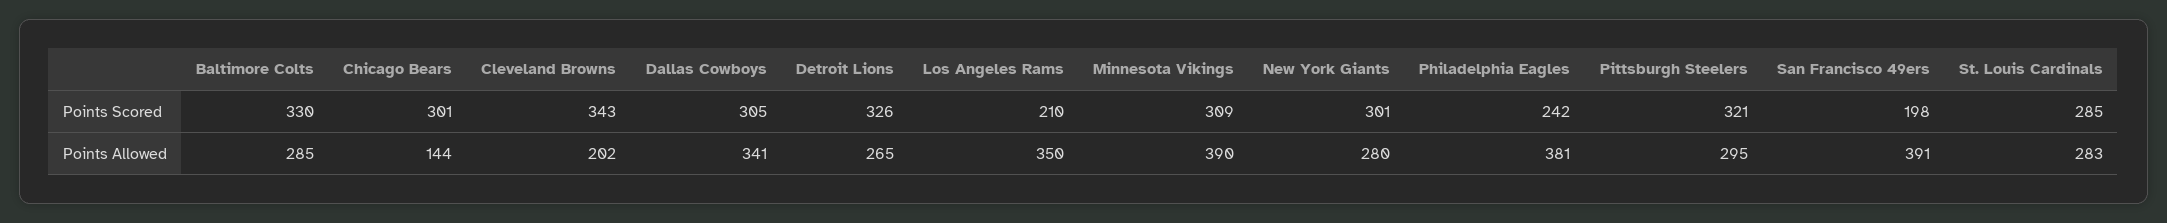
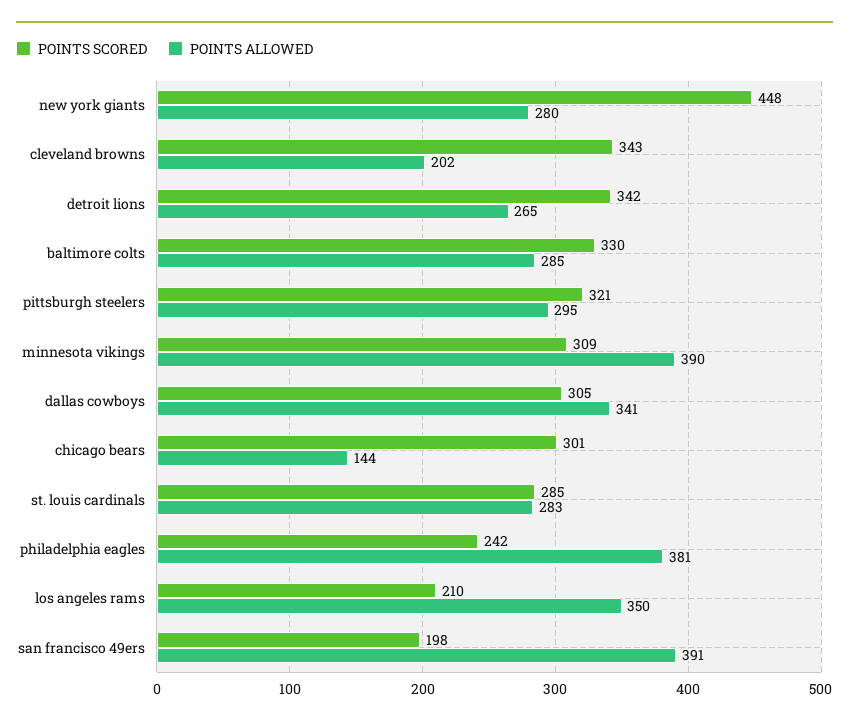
Points Scored, Detroit Lions: 326 -> 342
Points Scored, New York Giants: 301 -> 448

